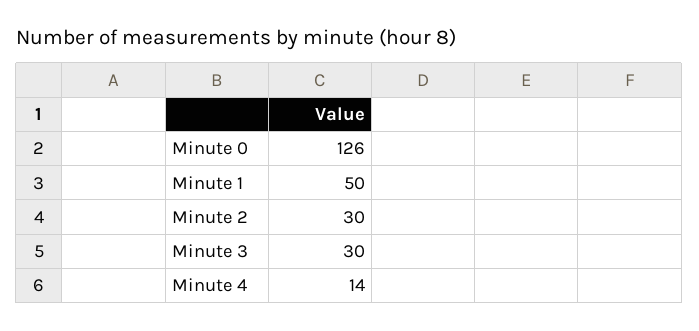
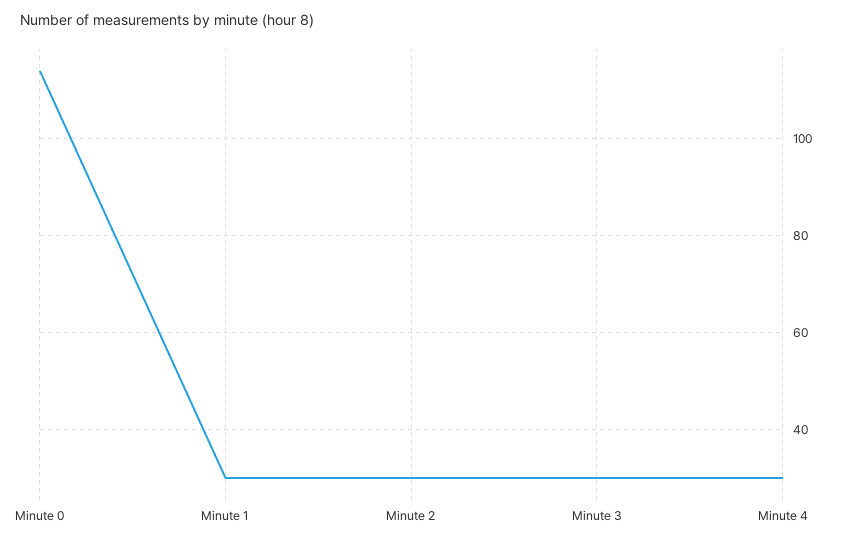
Minute 0: 126 -> 115
Minute 1: 50 -> 30
Minute 4: 14 -> 30

